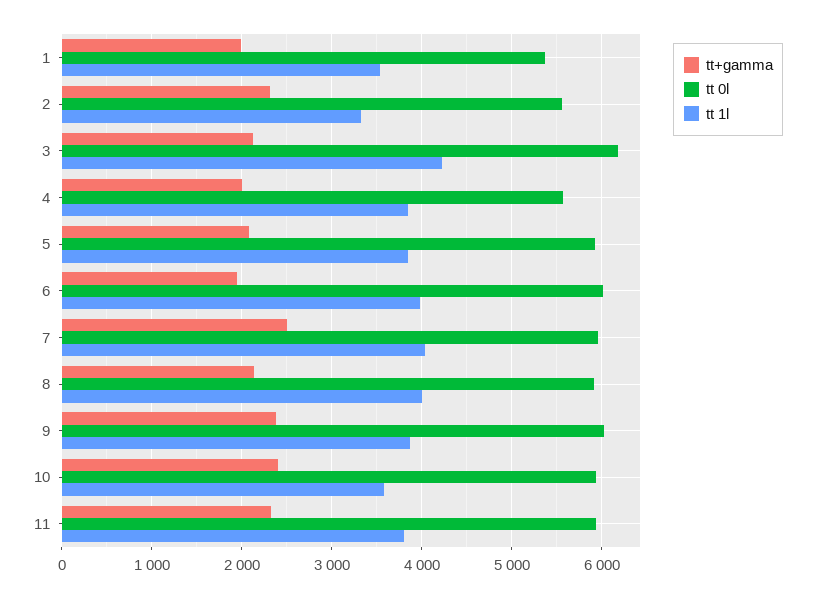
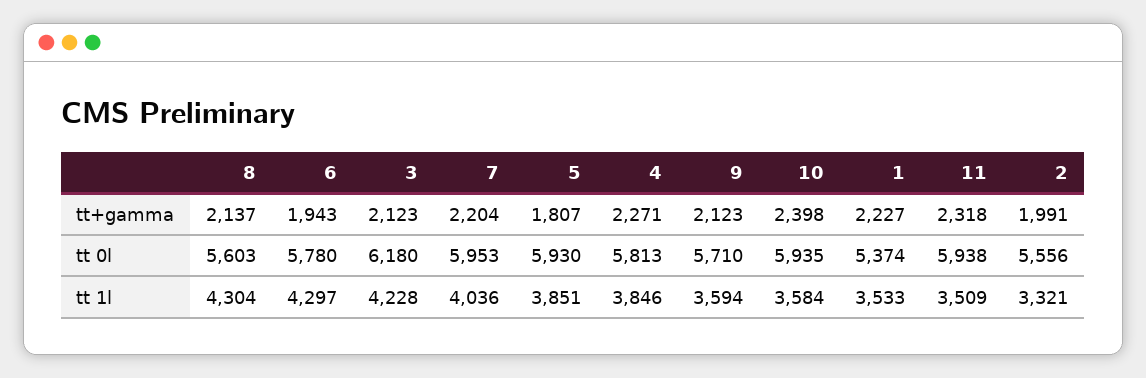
tt+gamma, 1: 2000 -> 2227
tt+gamma, 2: 2300 -> 1991
tt+gamma, 4: 2000 -> 2271
tt 0l, 4: 5600 -> 5813
tt+gamma, 5: 2100 -> 1807
tt 0l, 6: 6000 -> 5780
tt 1l, 6: 4000 -> 4297
tt+gamma, 7: 2500 -> 2204
tt 0l, 8: 5900 -> 5603
tt 1l, 8: 4000 -> 4304
tt+gamma, 9: 2400 -> 2123
tt 0l, 9: 6000 -> 5710
tt 1l, 9: 3900 -> 3594
tt 1l, 11: 3800 -> 3509

